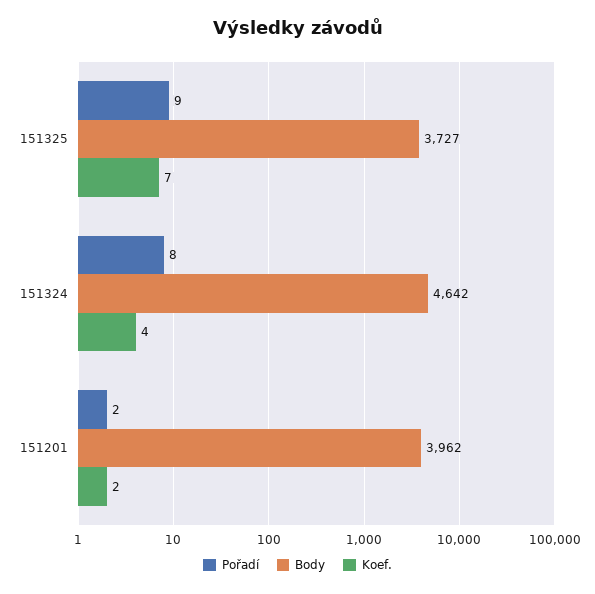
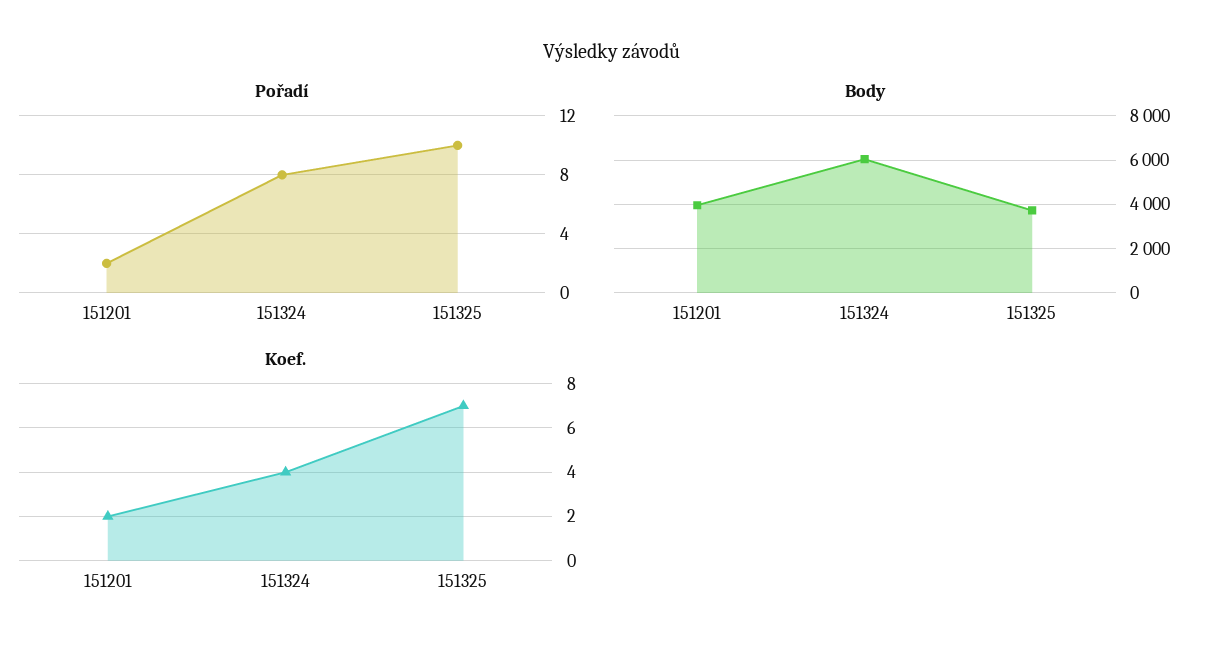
Pořadí, 151325: 9 -> 10
Body, 151324: 4642 -> 6000

